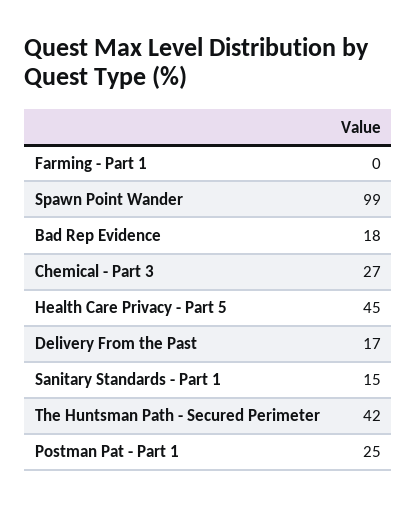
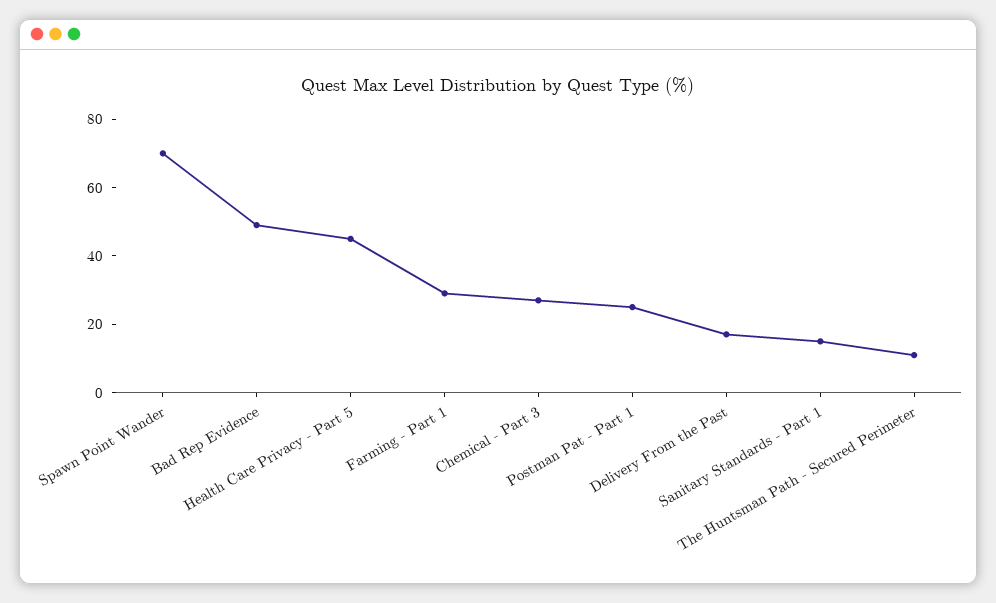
Farming - Part 1: 0 -> 30
Spawn Point Wander: 99 -> 70
Bad Rep Evidence: 18 -> 50
The Huntsman Path - Secured Perimeter: 42 -> 10

